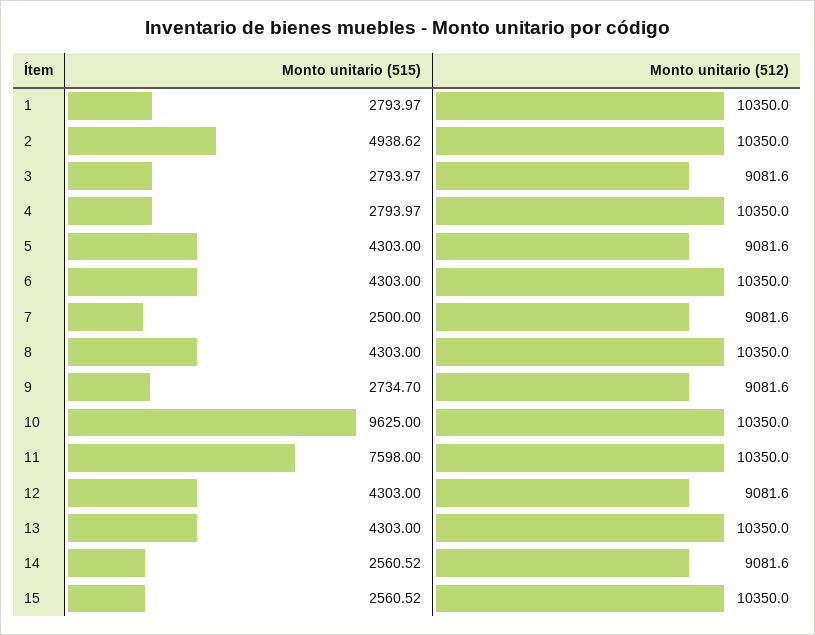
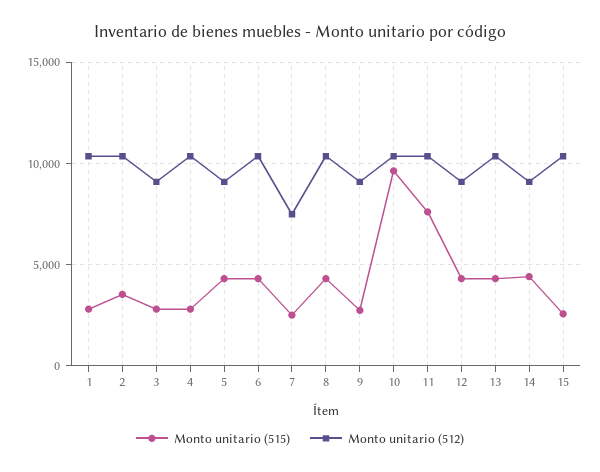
Monto unitario (515), 2: 4938.62 -> 3500
Monto unitario (512), 7: 9081.6 -> 7500
Monto unitario (515), 14: 2560.52 -> 4500

